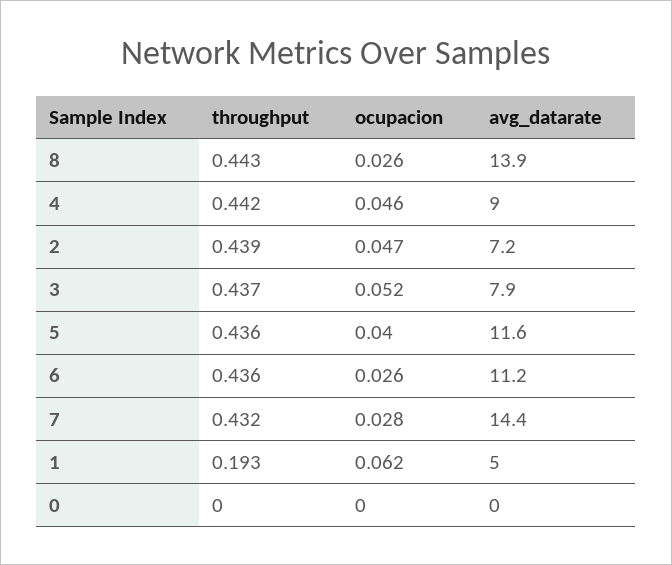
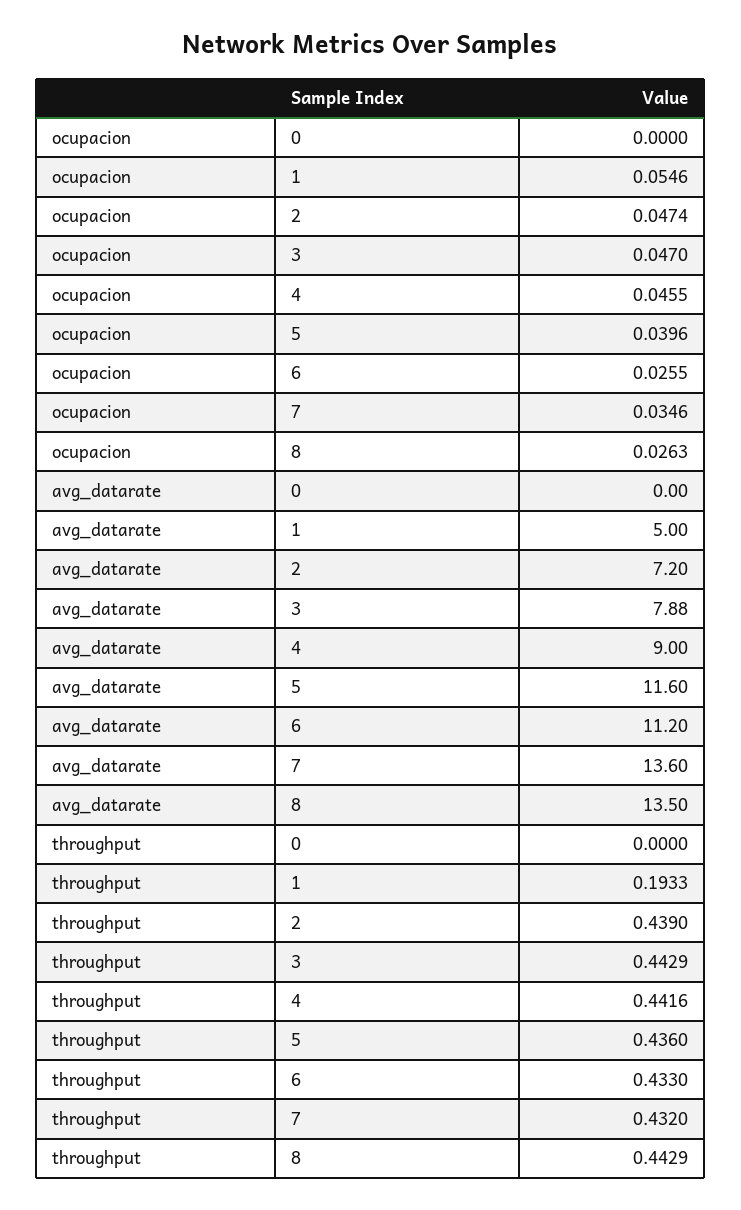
avg_datarate, 8: 13.9 -> 13.5
throughput, 3: 0.437 -> 0.4429
ocupacion, 3: 0.052 -> 0.047
throughput, 6: 0.436 -> 0.433
ocupacion, 7: 0.028 -> 0.0346
avg_datarate, 7: 14.4 -> 13.6
ocupacion, 1: 0.062 -> 0.0546

